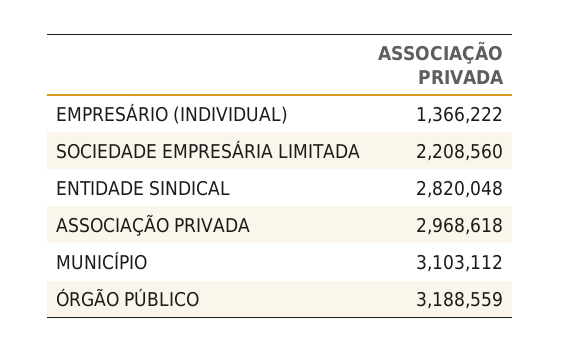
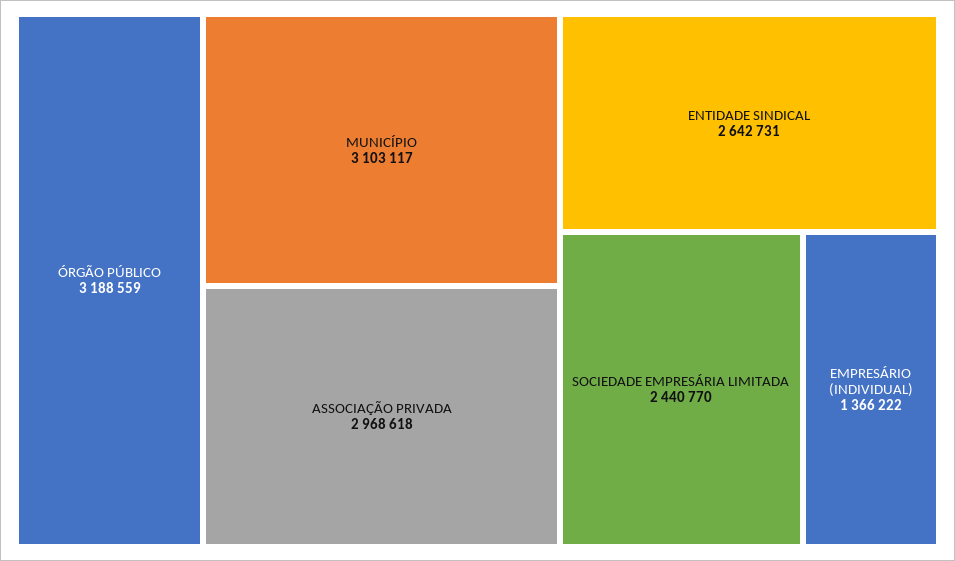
SOCIEDADE EMPRESÁRIA LIMITADA: 2208560 -> 2440770
ENTIDADE SINDICAL: 2820048 -> 2642731
MUNICÍPIO: 3103112 -> 3103117

